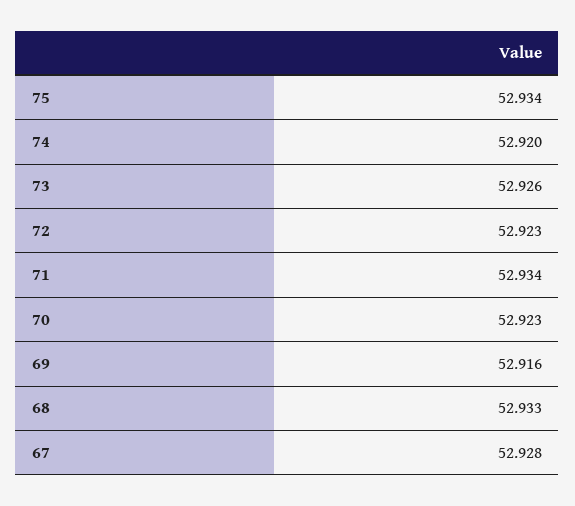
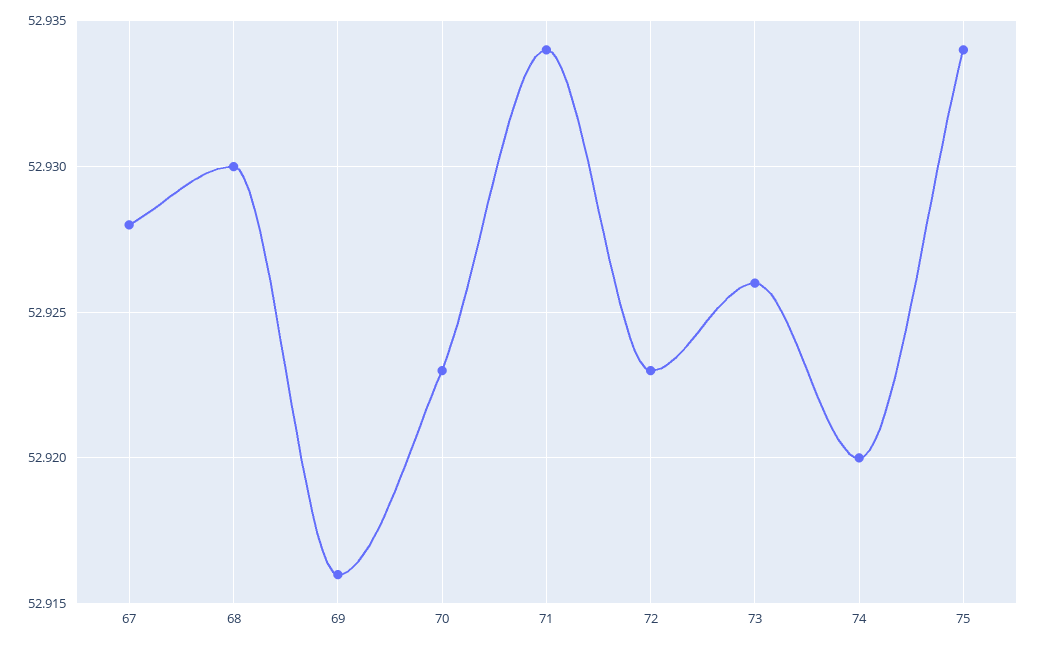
68: 52.933 -> 52.93

